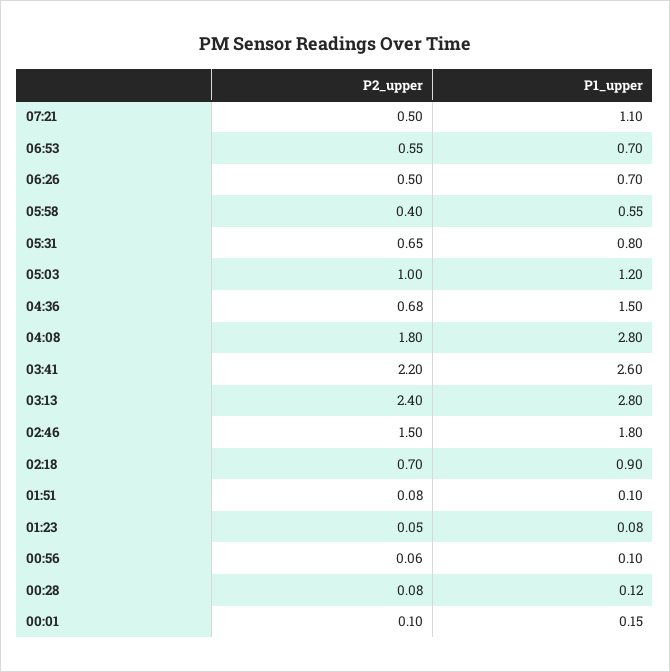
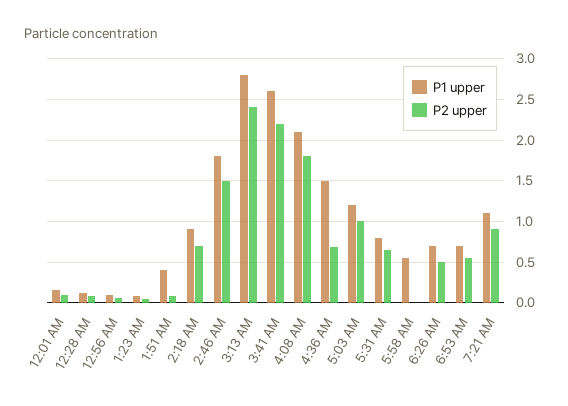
P2_upper, 07:21: 0.5 -> 0.9
P2_upper, 05:58: 0.4 -> 0
P1_upper, 04:08: 2.8 -> 2.1
P1_upper, 01:51: 0.1 -> 0.4

